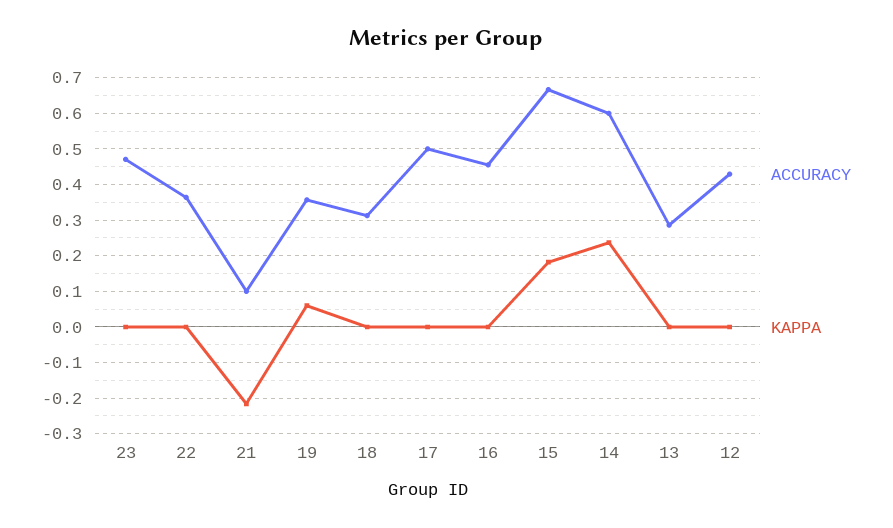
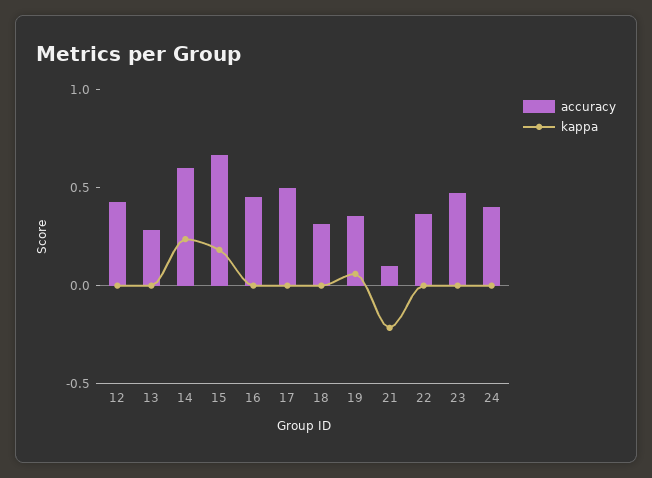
ACCURACY, 24: none -> 0.4
KAPPA, 24: none -> 0

